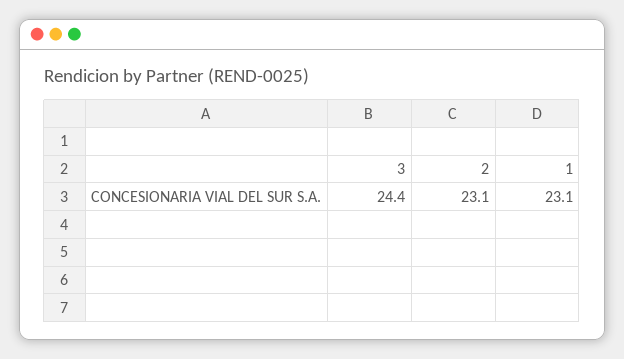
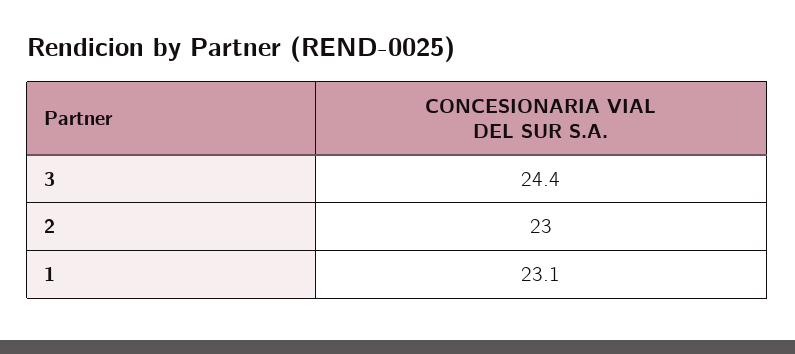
2: 23.1 -> 23

